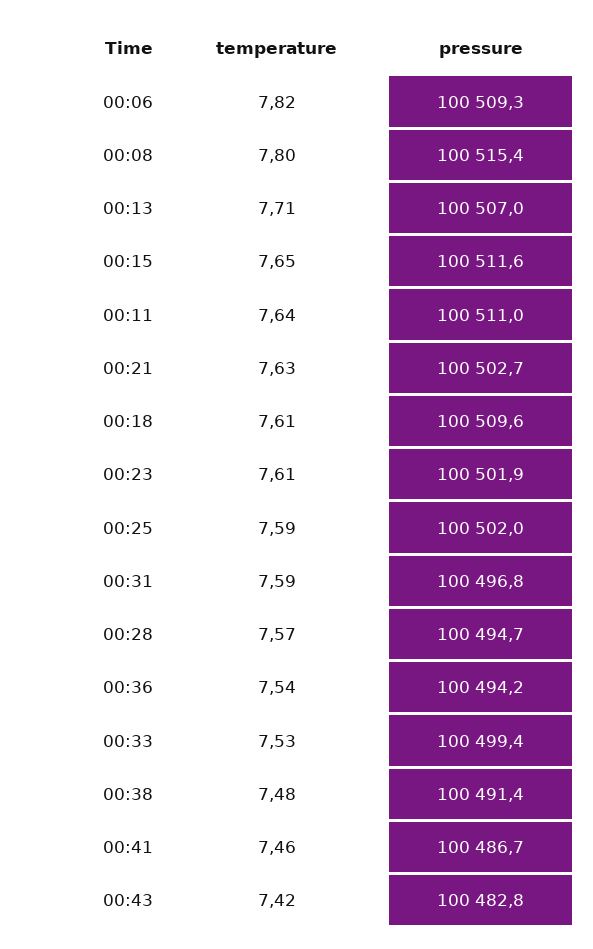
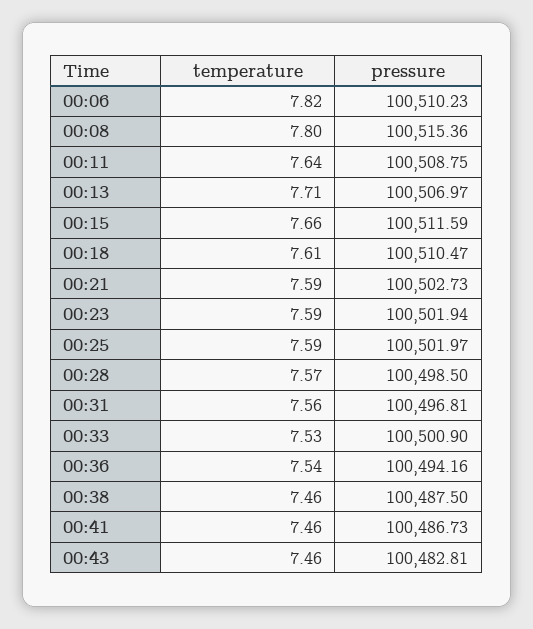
pressure, 00:06: 100509.3 -> 100510.23
temperature, 00:15: 7.65 -> 7.66
pressure, 00:11: 100511 -> 100508.75
temperature, 00:21: 7.63 -> 7.59
pressure, 00:18: 100509.6 -> 100510.47
temperature, 00:23: 7.61 -> 7.59
temperature, 00:31: 7.59 -> 7.56
pressure, 00:28: 100494.7 -> 100498.5
pressure, 00:33: 100499.4 -> 100500.9
temperature, 00:38: 7.48 -> 7.46
pressure, 00:38: 100491.4 -> 100487.5
temperature, 00:43: 7.42 -> 7.46

